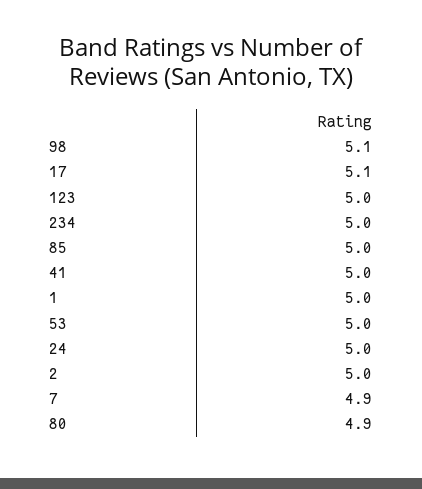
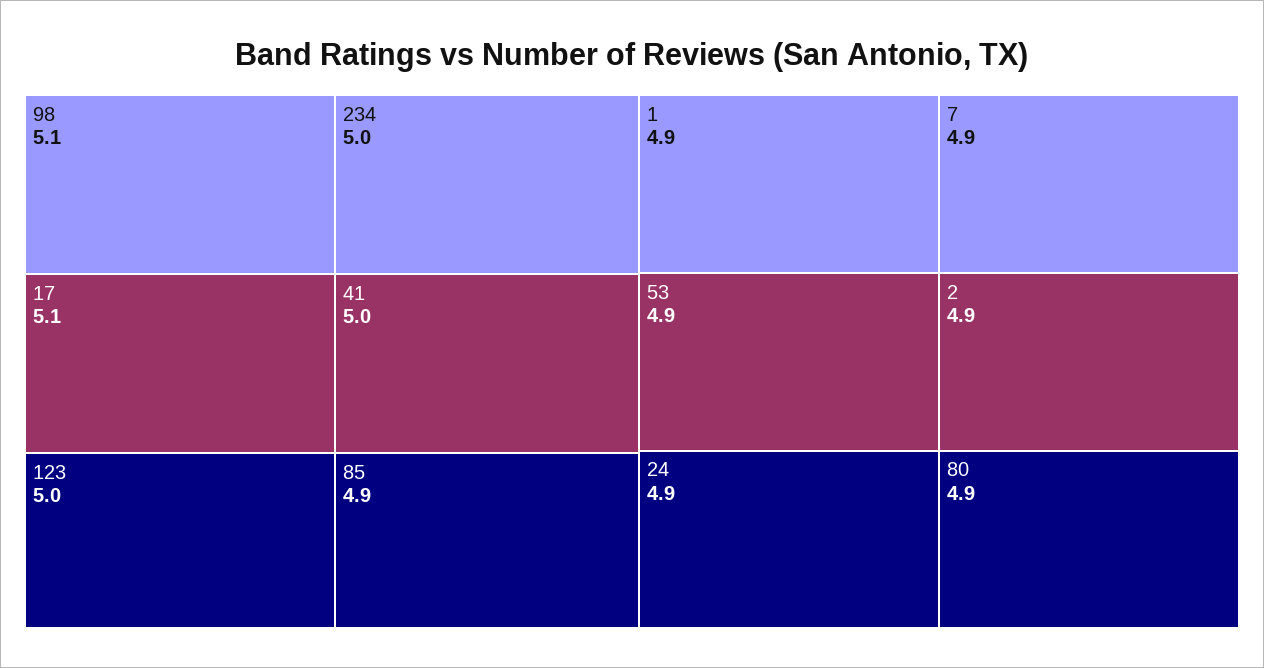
85: 5 -> 4.9
1: 5 -> 4.9
53: 5 -> 4.9
24: 5 -> 4.9
2: 5 -> 4.9

